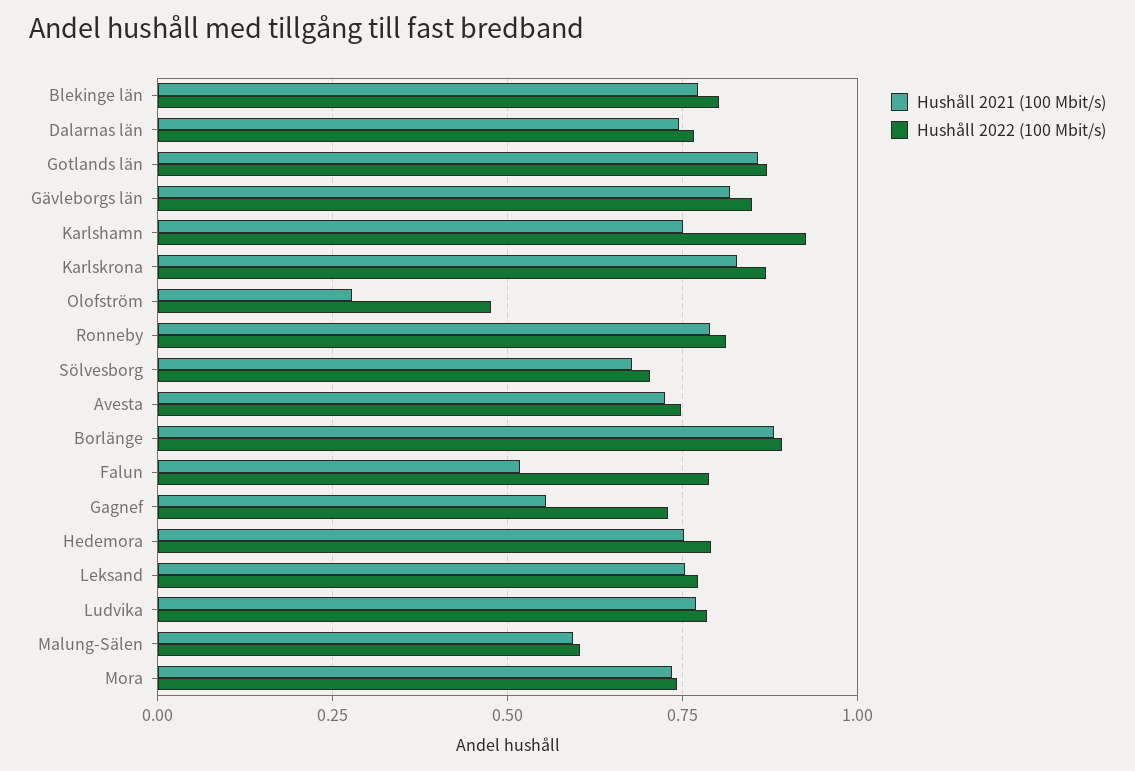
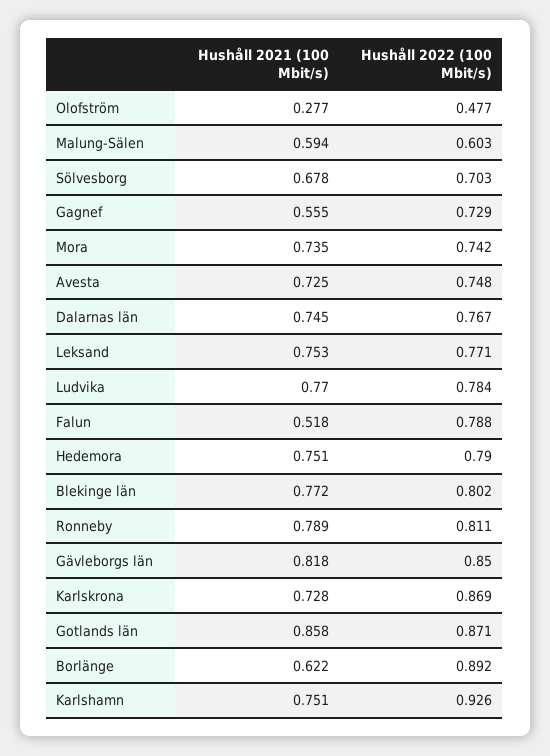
Hushåll 2021 (100 Mbit/s), Karlskrona: 0.825 -> 0.728
Hushåll 2021 (100 Mbit/s), Borlänge: 0.875 -> 0.622

